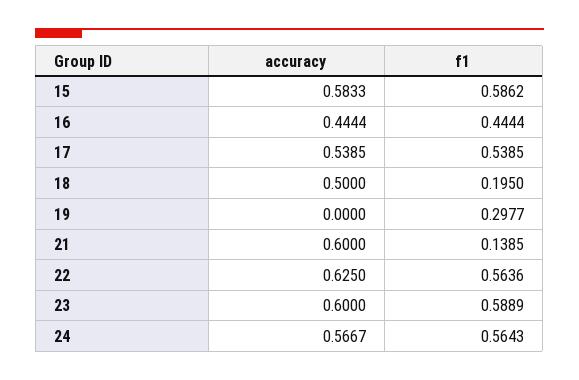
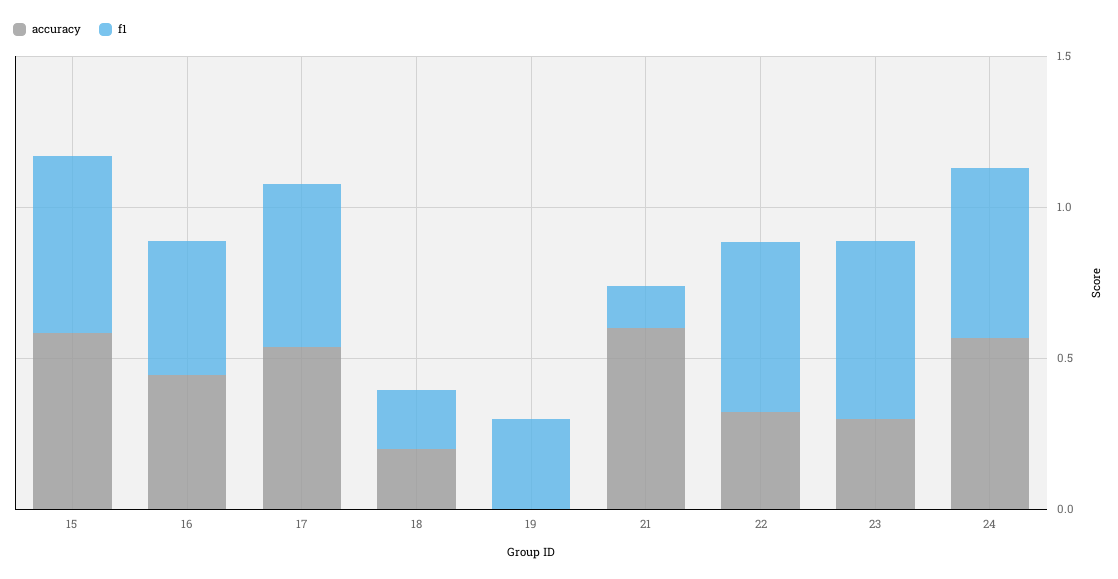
accuracy, 18: 0.5 -> 0.2
accuracy, 22: 0.625 -> 0.3
accuracy, 23: 0.6 -> 0.3

